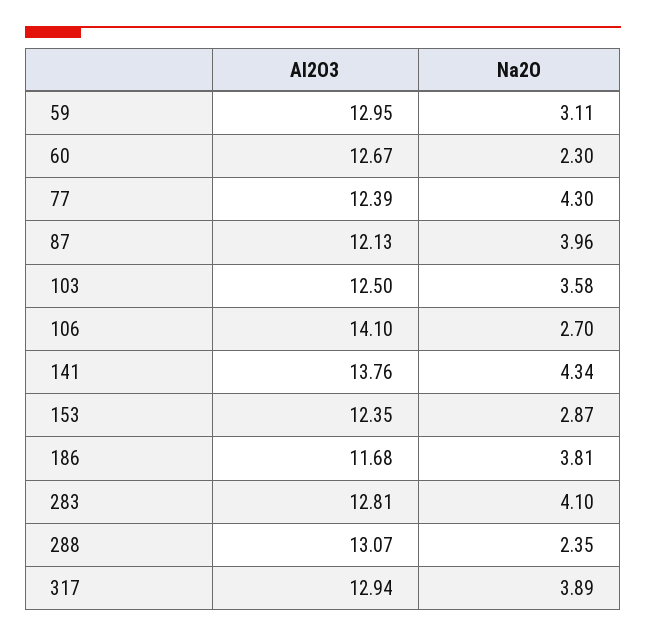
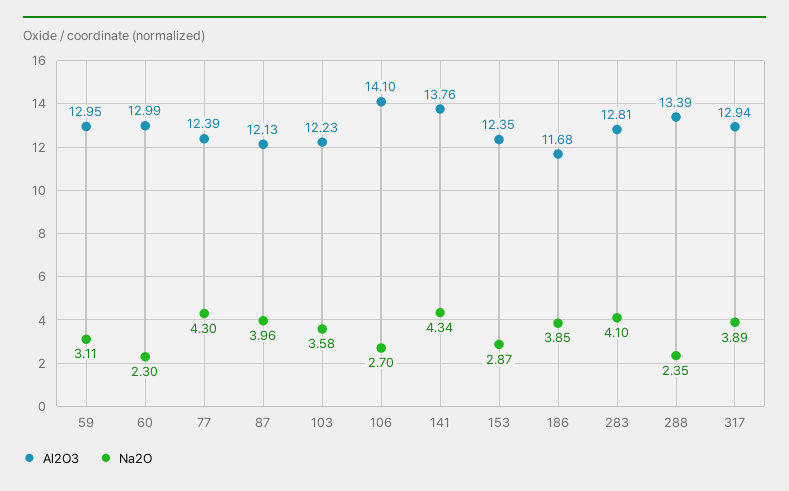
Al2O3, 60: 12.67 -> 12.99
Al2O3, 103: 12.5 -> 12.23
Na2O, 186: 3.81 -> 3.85
Al2O3, 288: 13.07 -> 13.39

